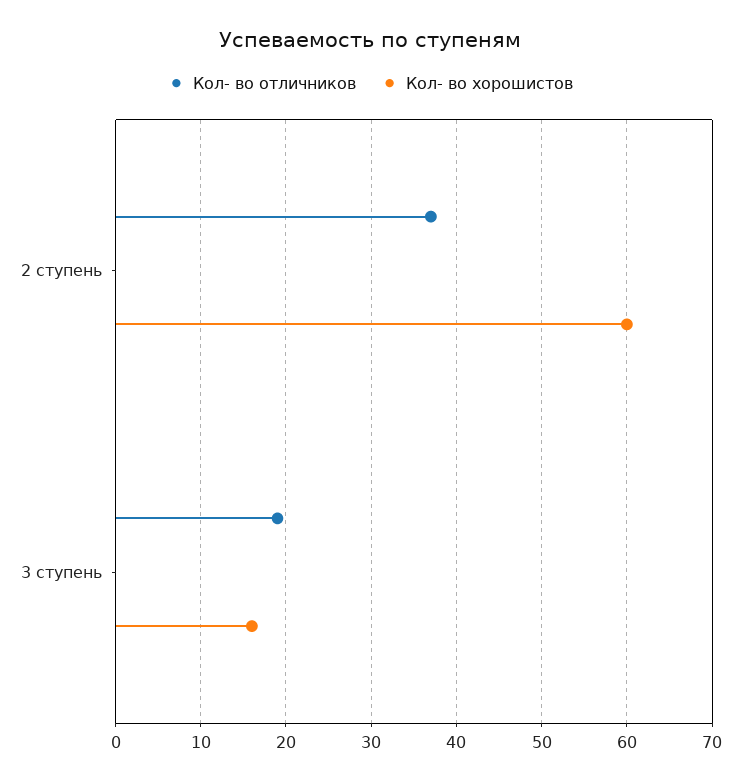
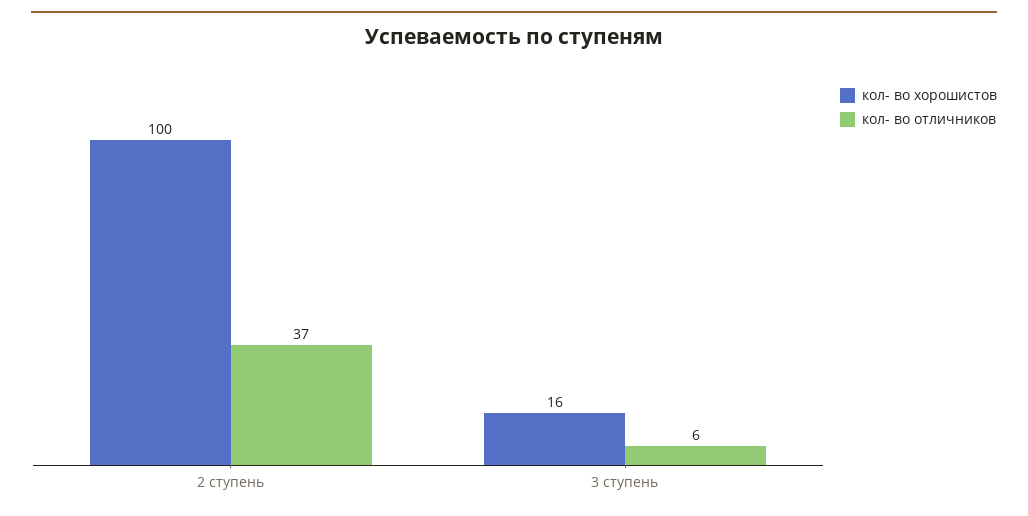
Кол- во хорошистов, 2 ступень: 60 -> 100
Кол- во отличников, 3 ступень: 19 -> 6

